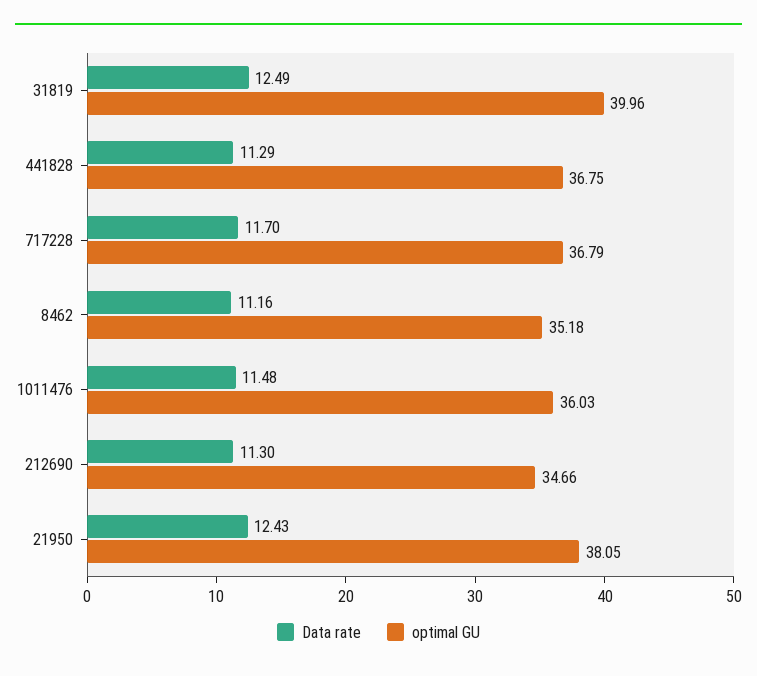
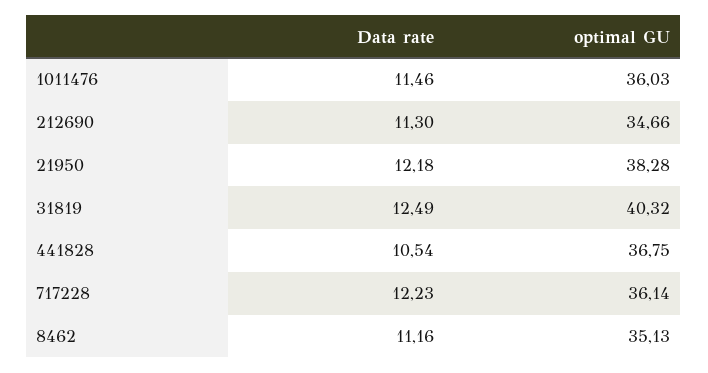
optimal GU, 31819: 39.96 -> 40.32
Data rate, 441828: 11.29 -> 10.54
Data rate, 717228: 11.7 -> 12.23
optimal GU, 717228: 36.79 -> 36.14
optimal GU, 8462: 35.18 -> 35.13
Data rate, 1011476: 11.48 -> 11.46
Data rate, 21950: 12.43 -> 12.18
optimal GU, 21950: 38.05 -> 38.28

